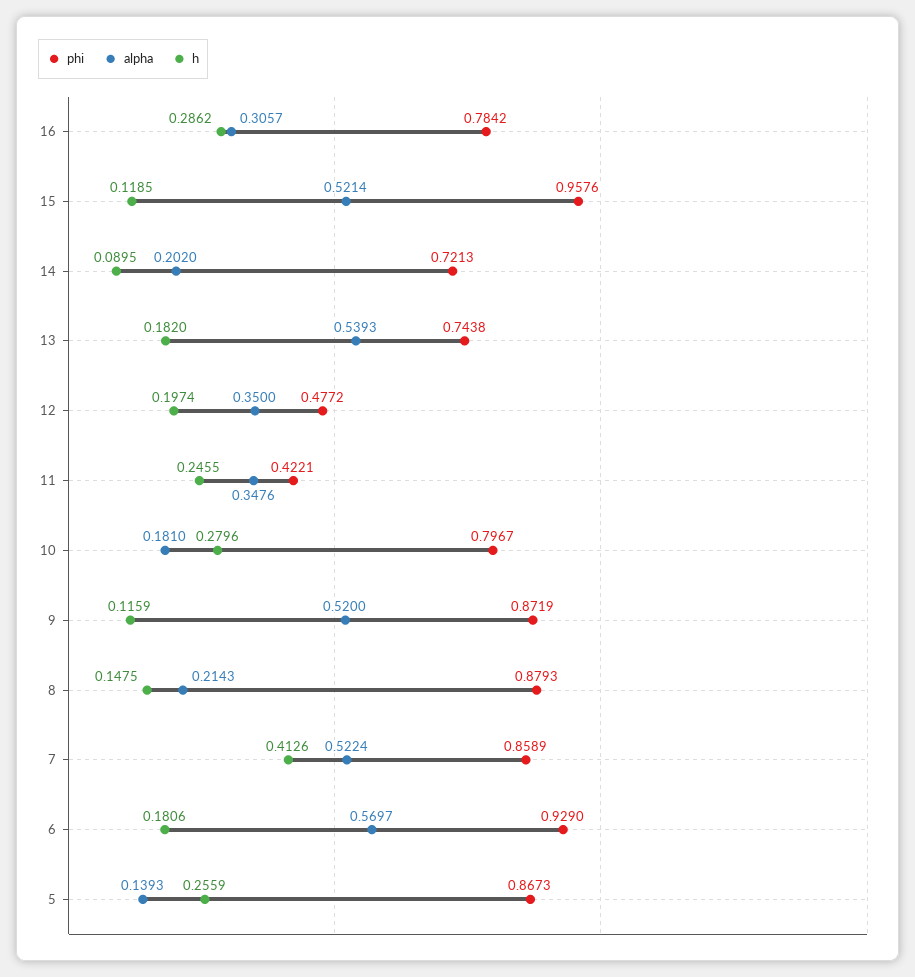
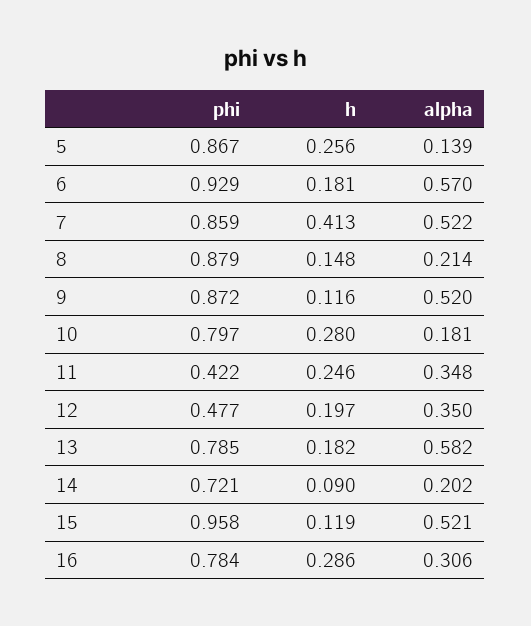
phi, 13: 0.7438 -> 0.785
alpha, 13: 0.5393 -> 0.582

